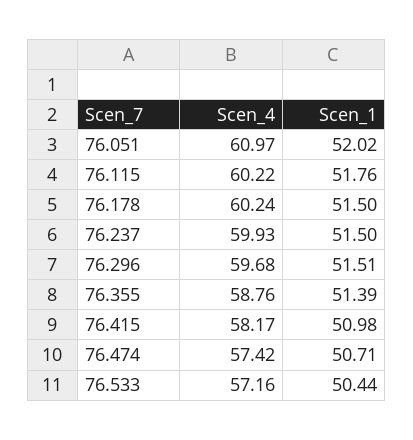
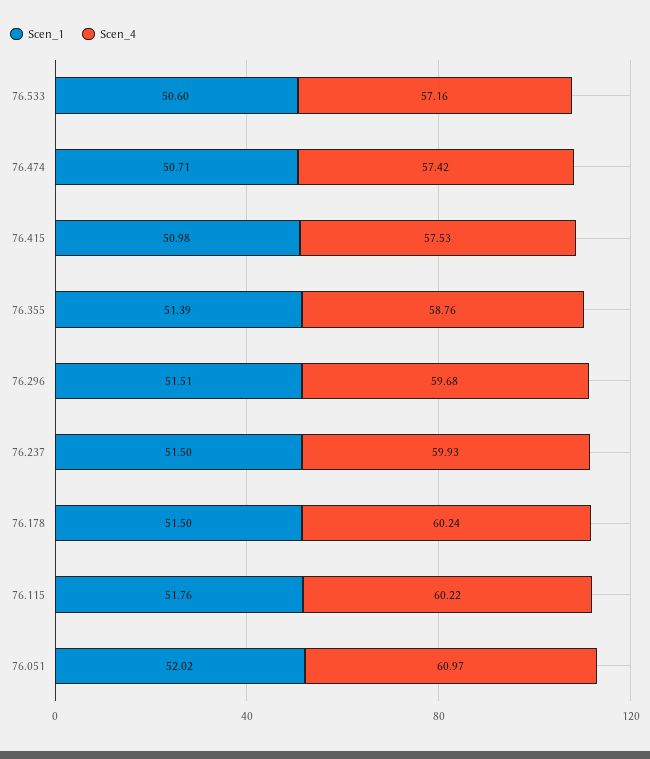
Scen_4, 76.415: 58.17 -> 57.53
Scen_1, 76.533: 50.44 -> 50.6

